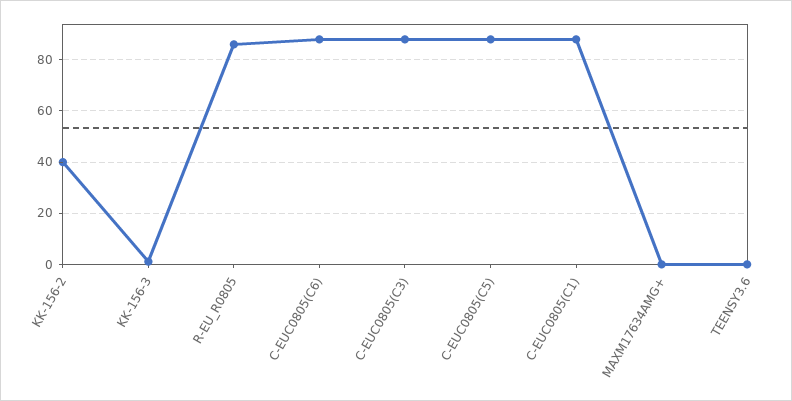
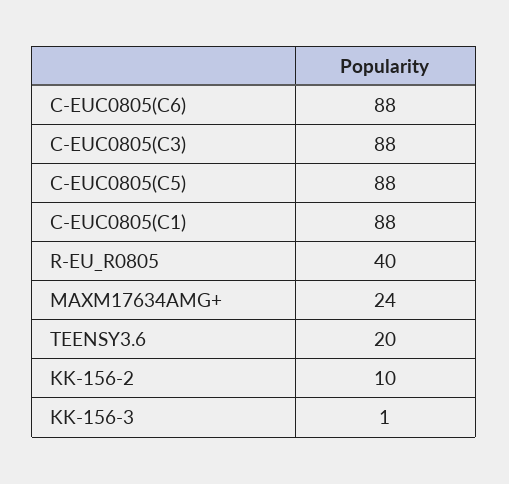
KK-156-2: 40 -> 10
R-EU_R0805: 85 -> 40
MAXM17634AMG+: 0 -> 24
TEENSY3.6: 0 -> 20

